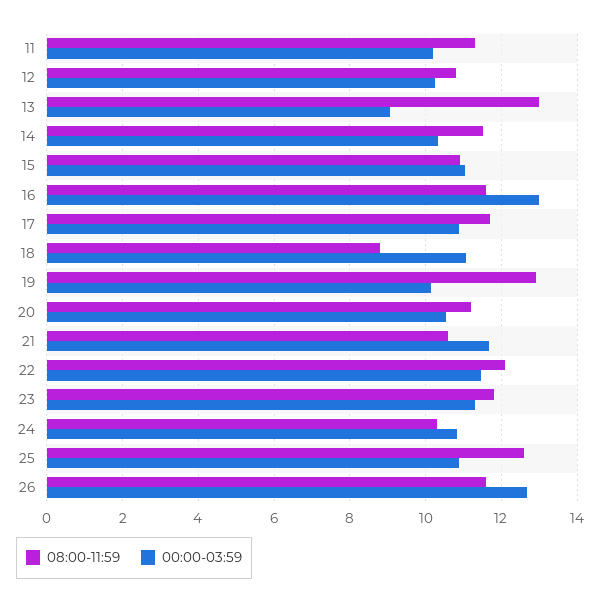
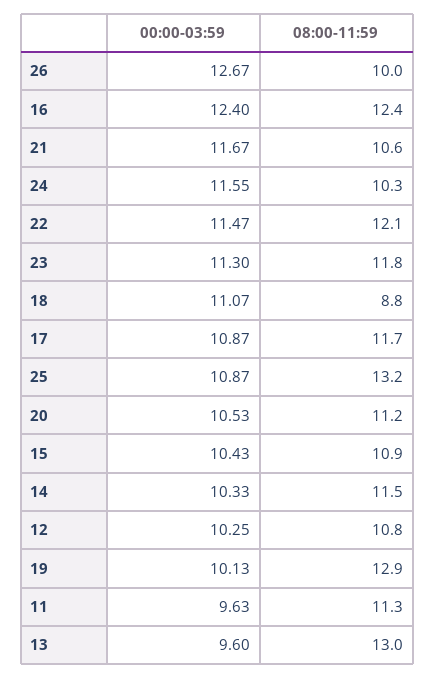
00:00-03:59, 11: 10.2 -> 9.63
00:00-03:59, 13: 9 -> 9.6
00:00-03:59, 15: 11 -> 10.43
08:00-11:59, 16: 11.6 -> 12.4
00:00-03:59, 16: 13 -> 12.4
00:00-03:59, 24: 10.8 -> 11.55
08:00-11:59, 25: 12.6 -> 13.2
08:00-11:59, 26: 11.6 -> 10

